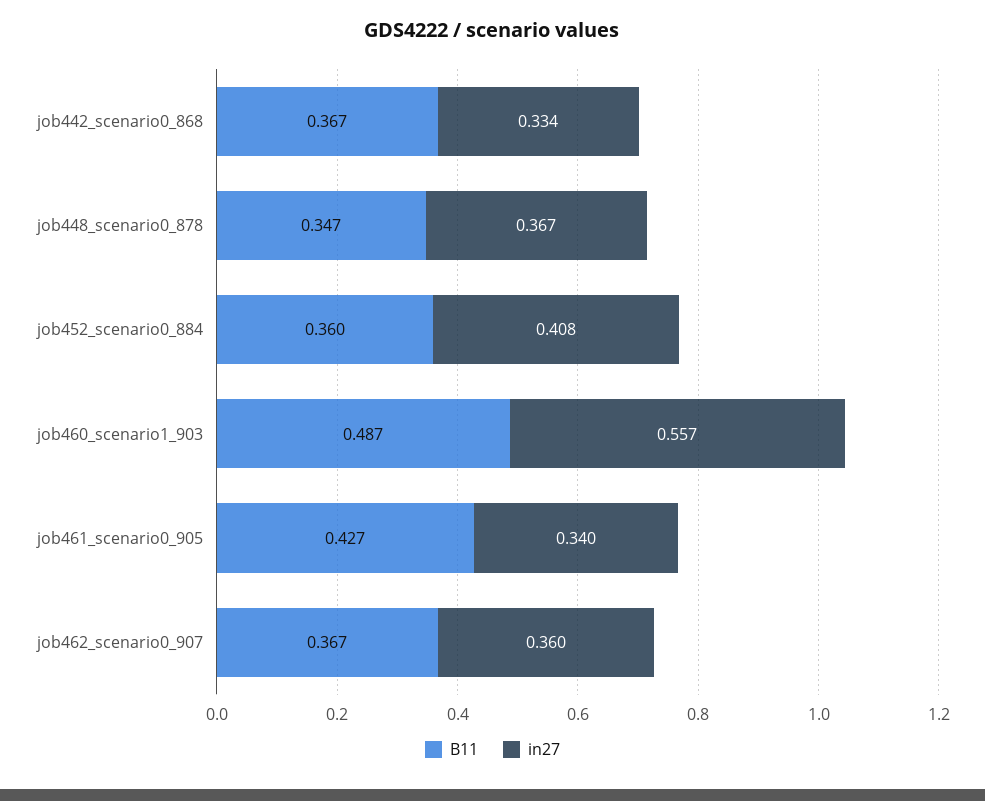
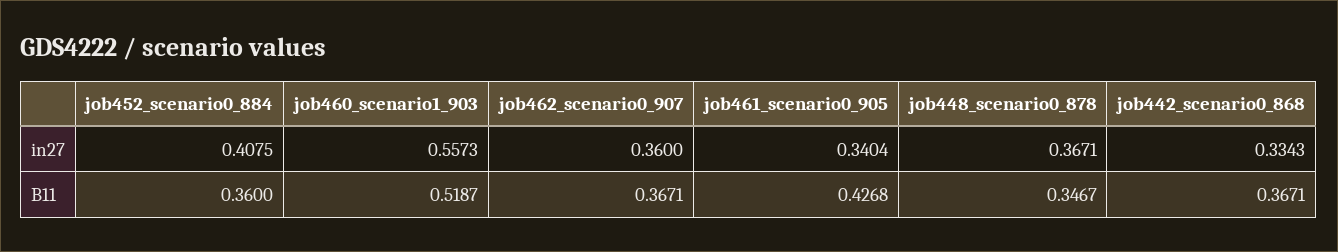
B11, job460_scenario1_903: 0.487 -> 0.5187

